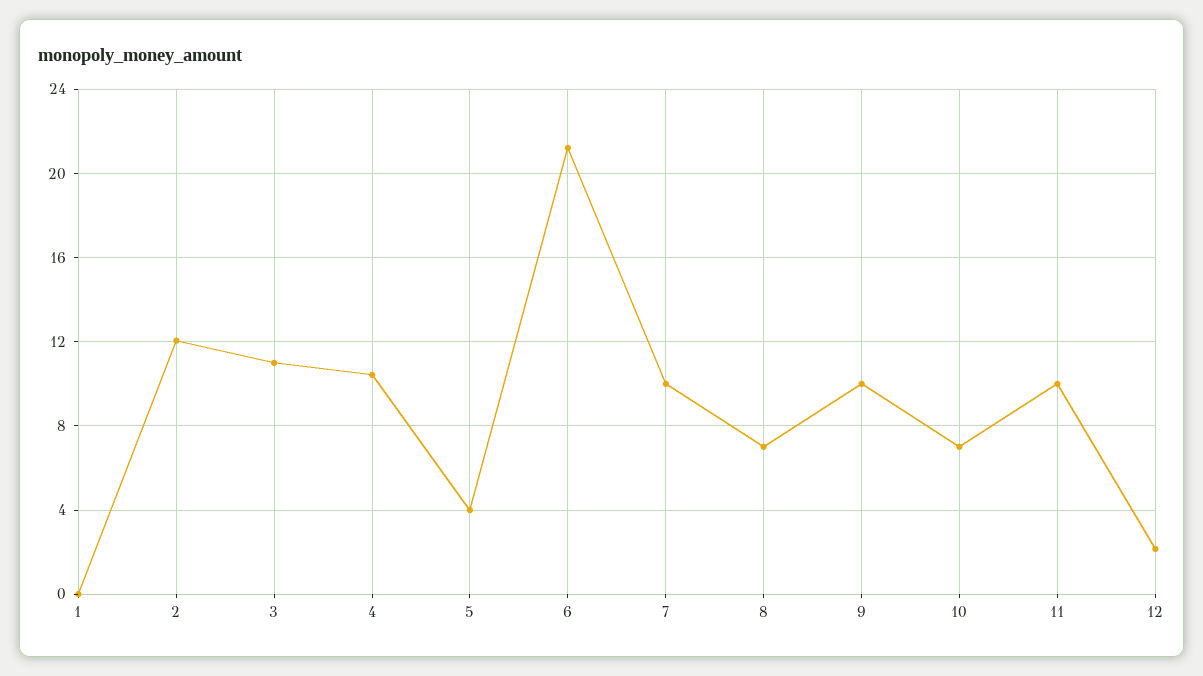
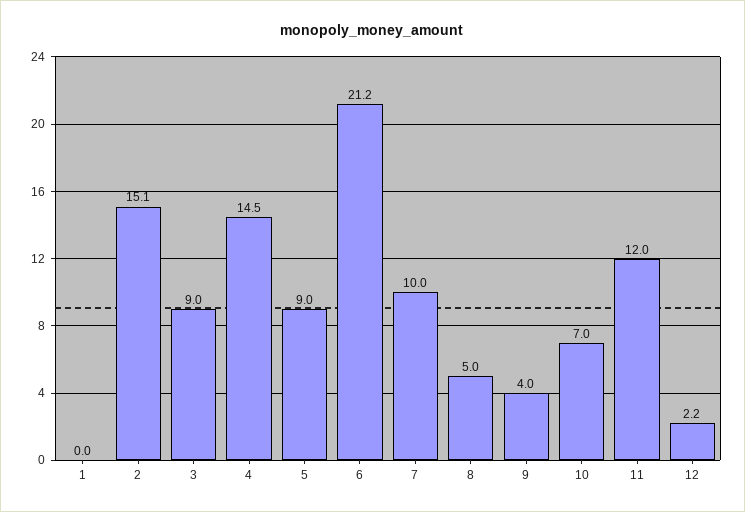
2: 12 -> 15.1
3: 11 -> 9
4: 10.5 -> 14.5
5: 4 -> 9
8: 7 -> 5
9: 10 -> 4
11: 10 -> 12

